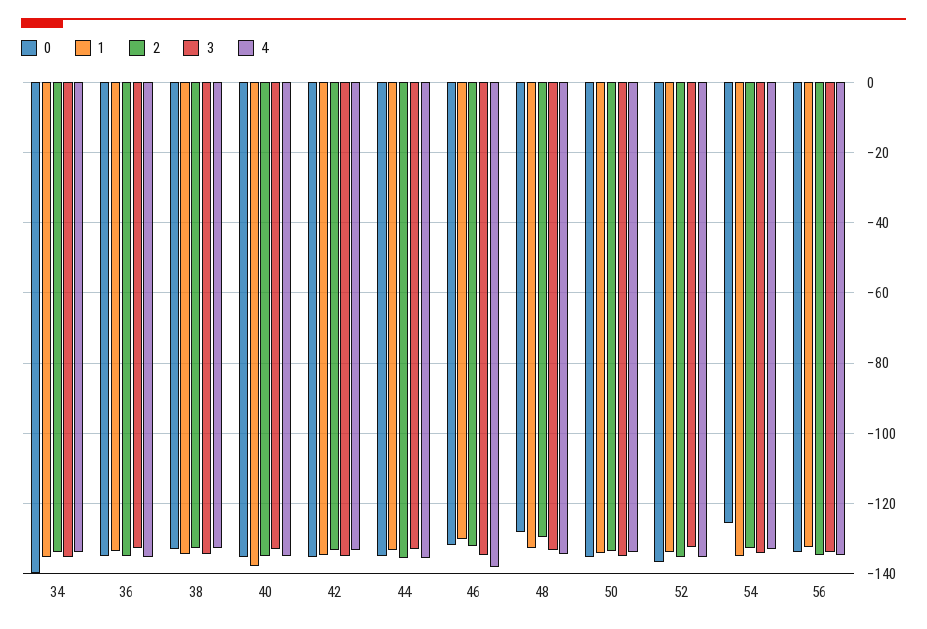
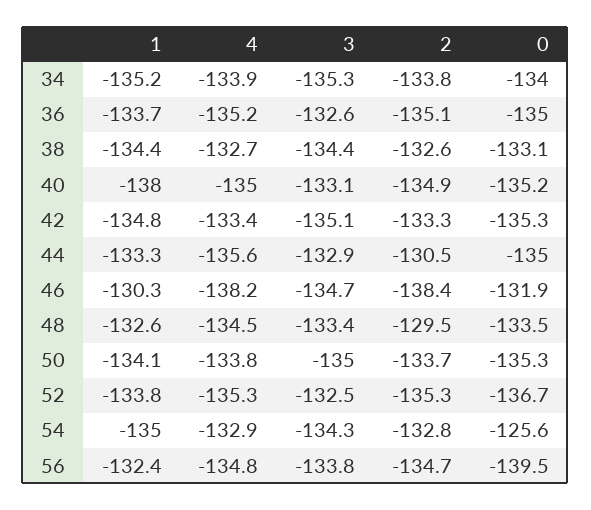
0, 34: -140 -> -134
2, 44: -136 -> -130.5
2, 46: -132 -> -138.4
0, 48: -128 -> -133.5
0, 56: -134 -> -139.5

